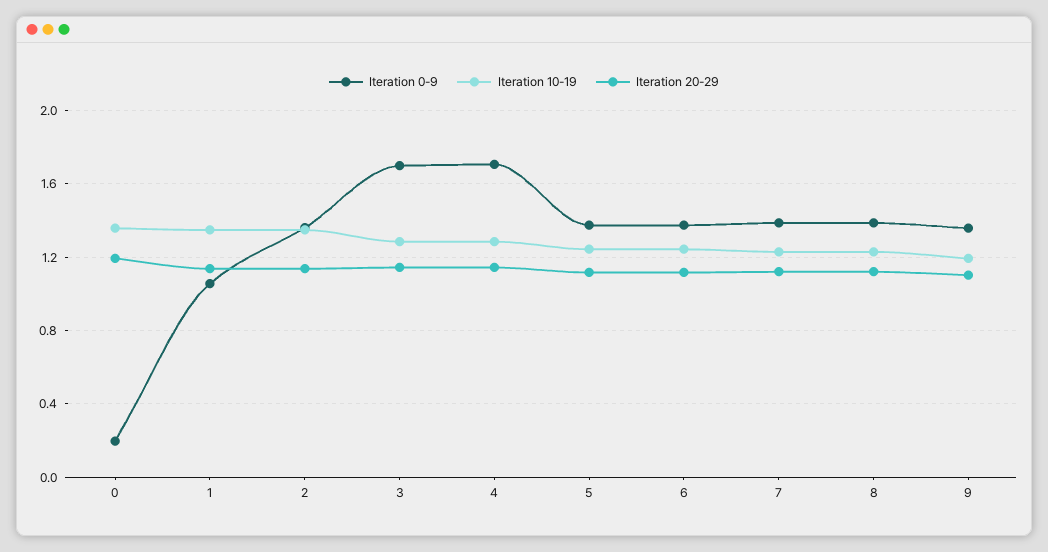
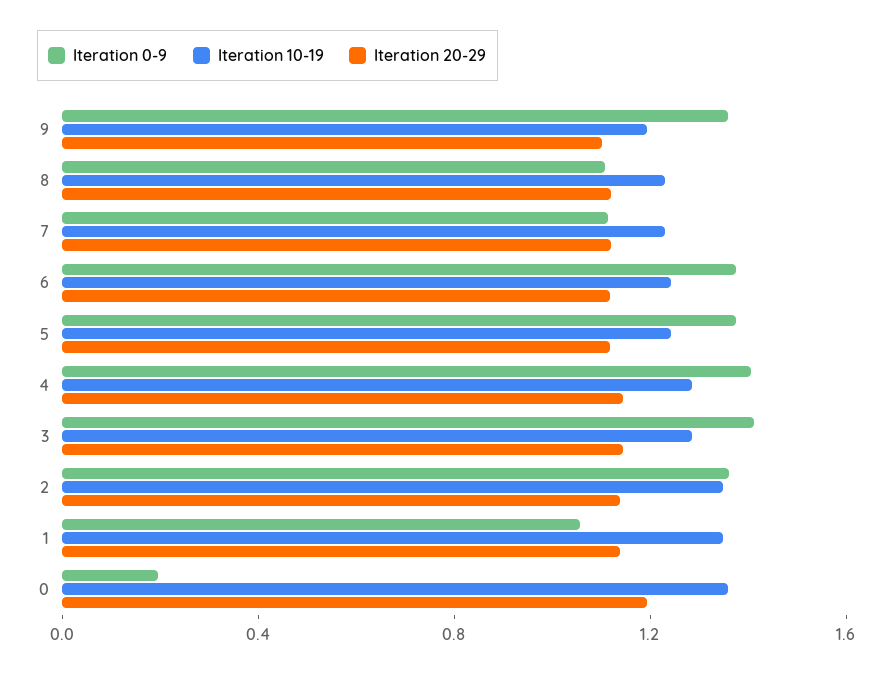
Iteration 0-9, 3: 1.7 -> 1.4
Iteration 0-9, 4: 1.7 -> 1.4
Iteration 0-9, 7: 1.4 -> 1.1
Iteration 0-9, 8: 1.4 -> 1.1

